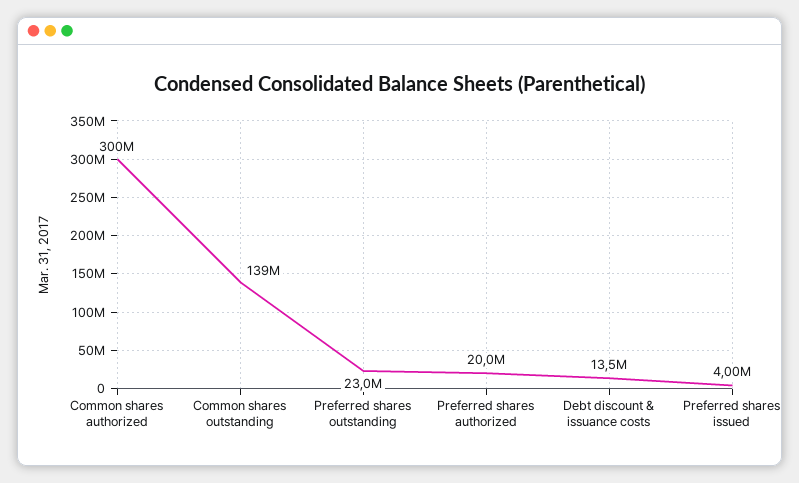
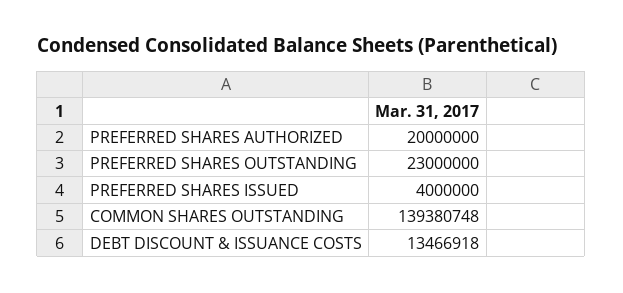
Common shares authorized: 300000000 -> none

